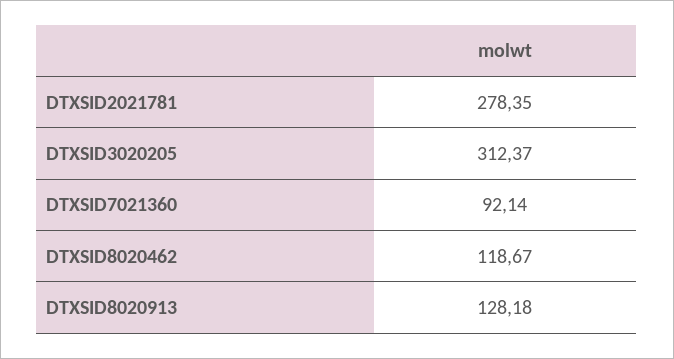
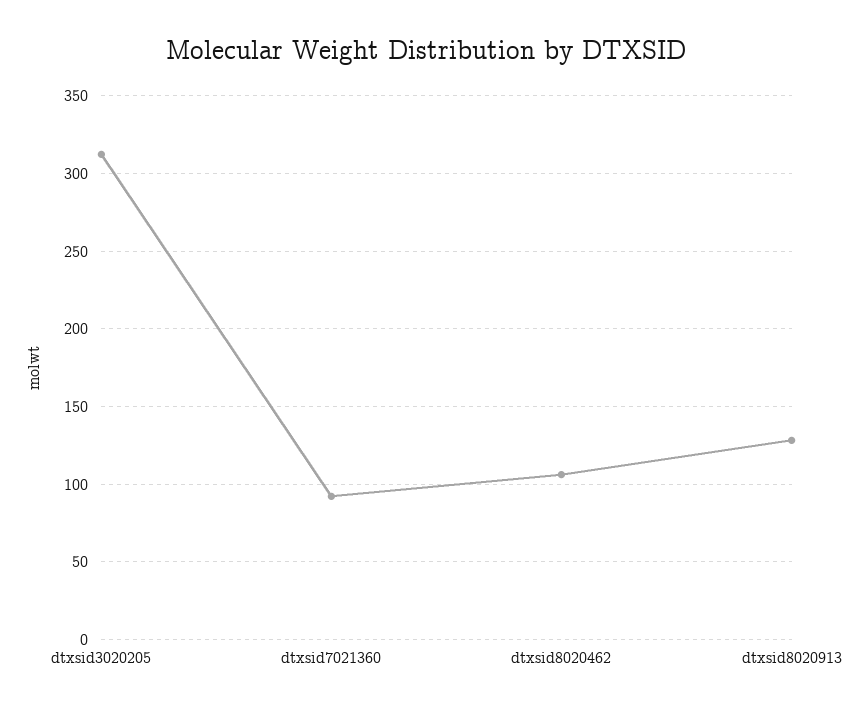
DTXSID2021781: 278.35 -> none
DTXSID8020462: 118.67 -> 105

